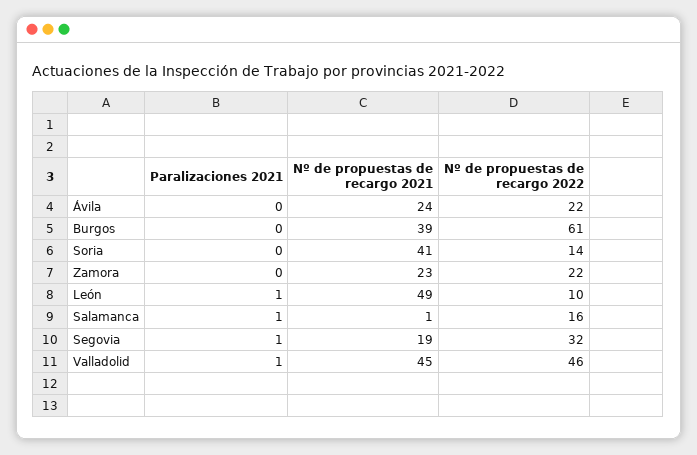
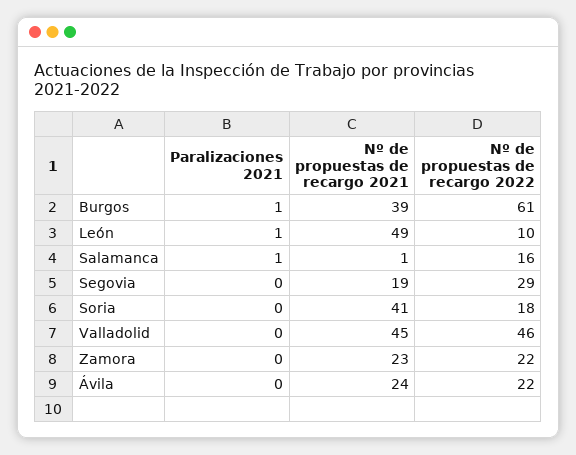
Paralizaciones 2021, Burgos: 0 -> 1
Nº de propuestas de recargo 2022, Soria: 14 -> 18
Paralizaciones 2021, Segovia: 1 -> 0
Nº de propuestas de recargo 2022, Segovia: 32 -> 29
Paralizaciones 2021, Valladolid: 1 -> 0

